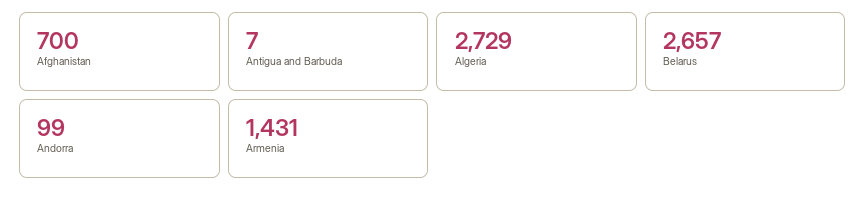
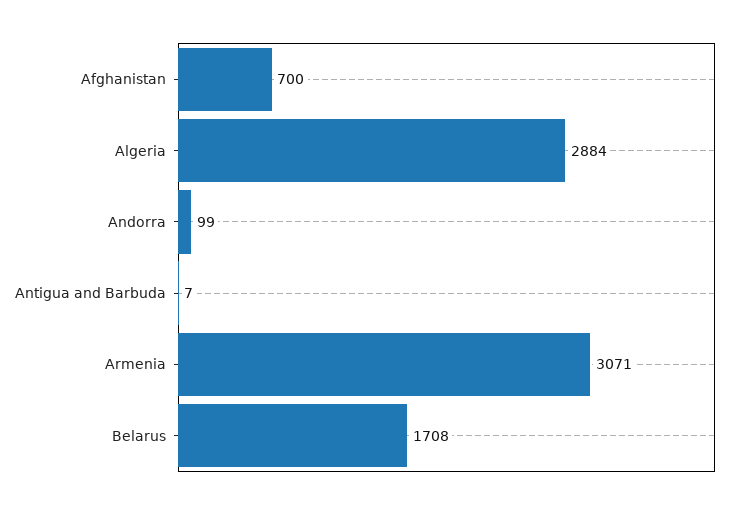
Algeria: 2729 -> 2884
Belarus: 2657 -> 1708
Armenia: 1431 -> 3071

